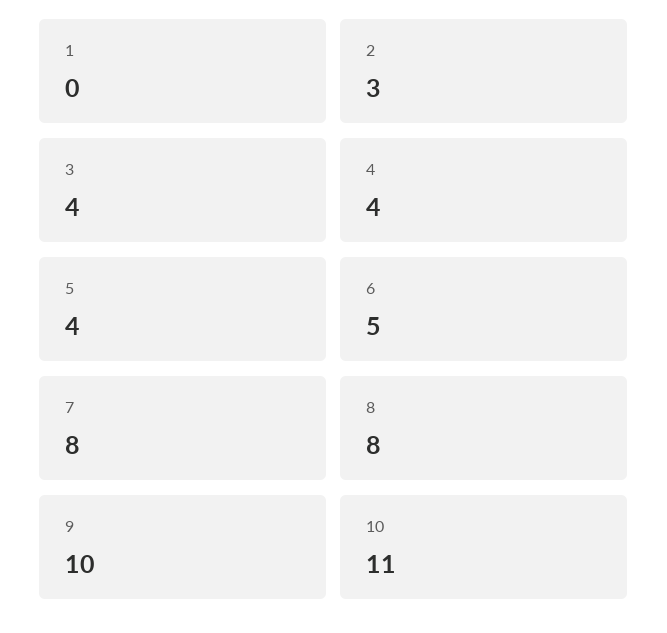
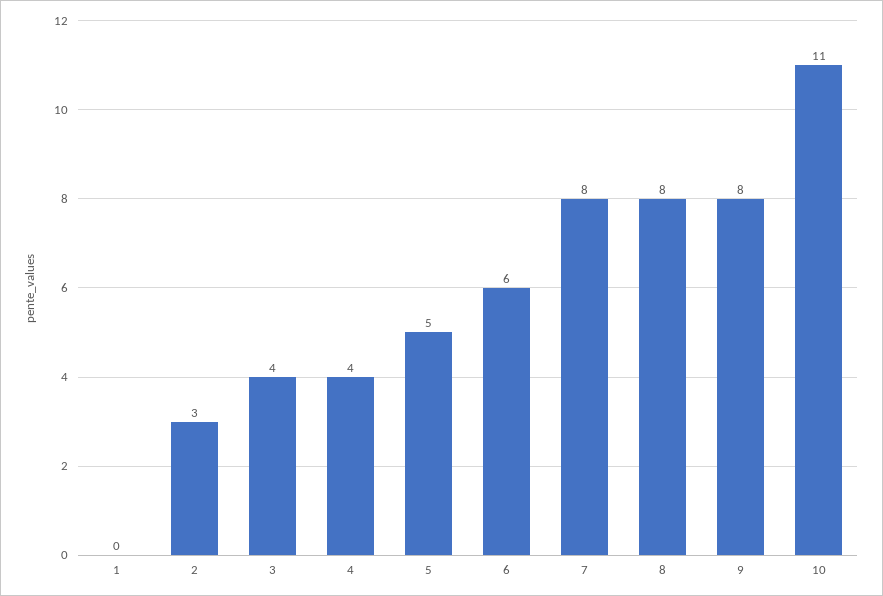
5: 4 -> 5
6: 5 -> 6
9: 10 -> 8

